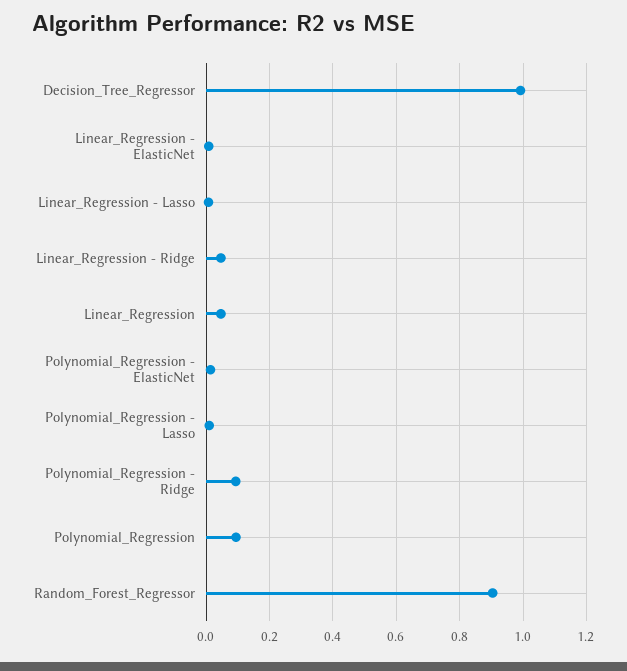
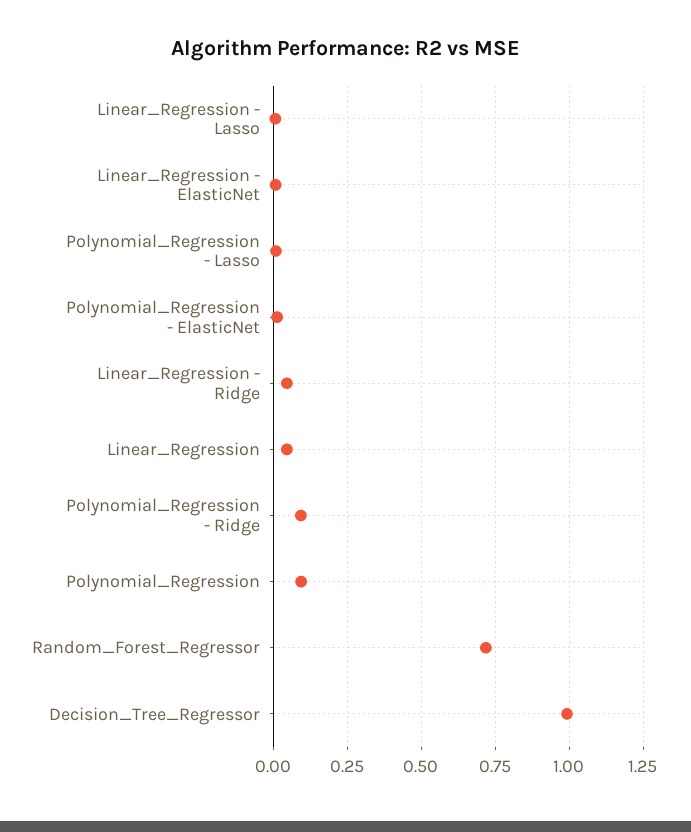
Random_Forest_Regressor: 0.9 -> 0.725

